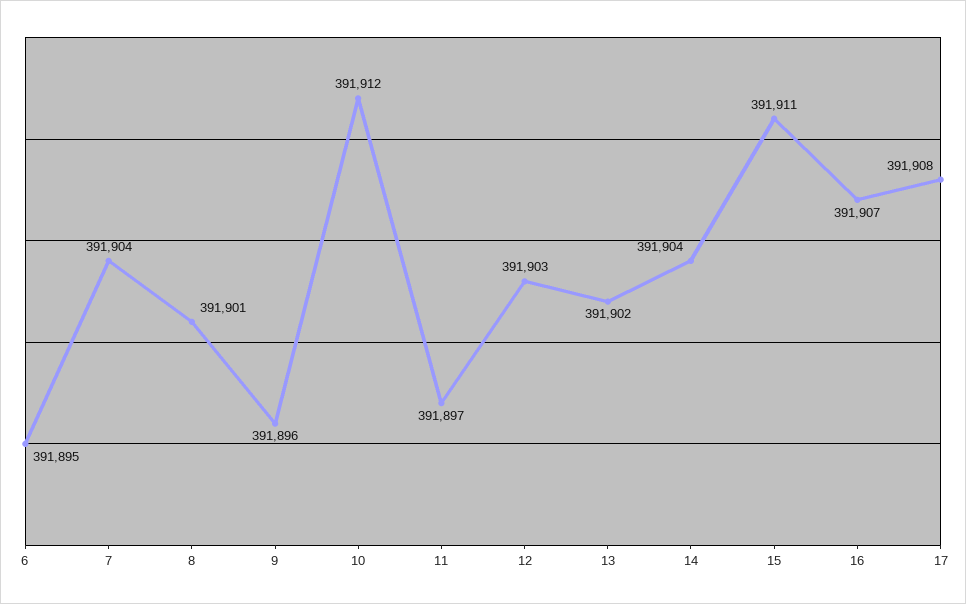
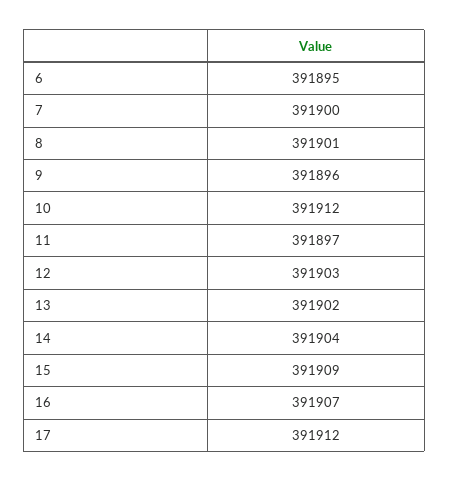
7: 391904 -> 391900
15: 391911 -> 391909
17: 391908 -> 391912

